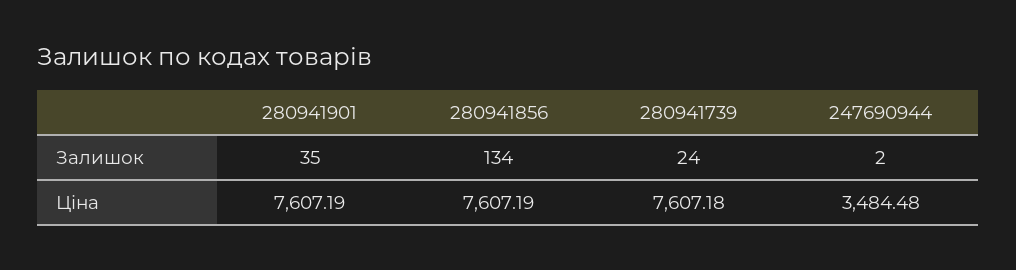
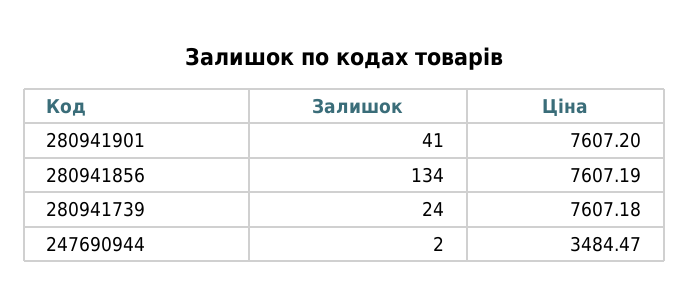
280941901, Залишок: 35 -> 41
280941901, Ціна: 7607.19 -> 7607.2
247690944, Ціна: 3484.48 -> 3484.47

